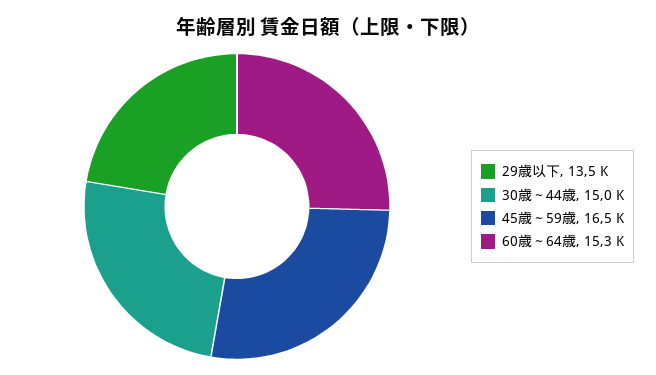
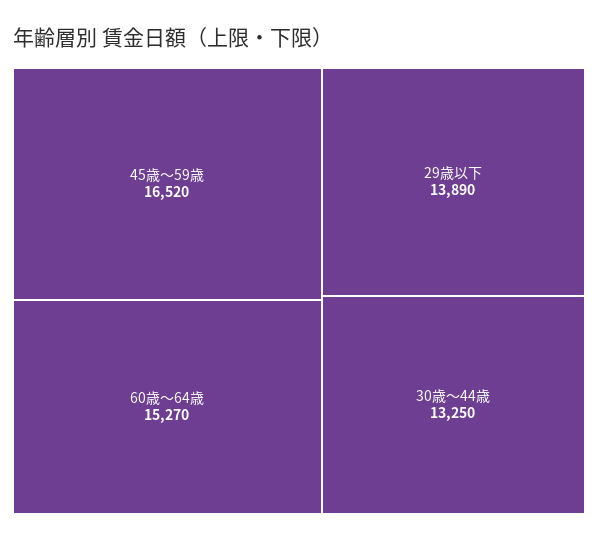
29歳以下: 13500 -> 13890
30歳～44歳: 15000 -> 13250

